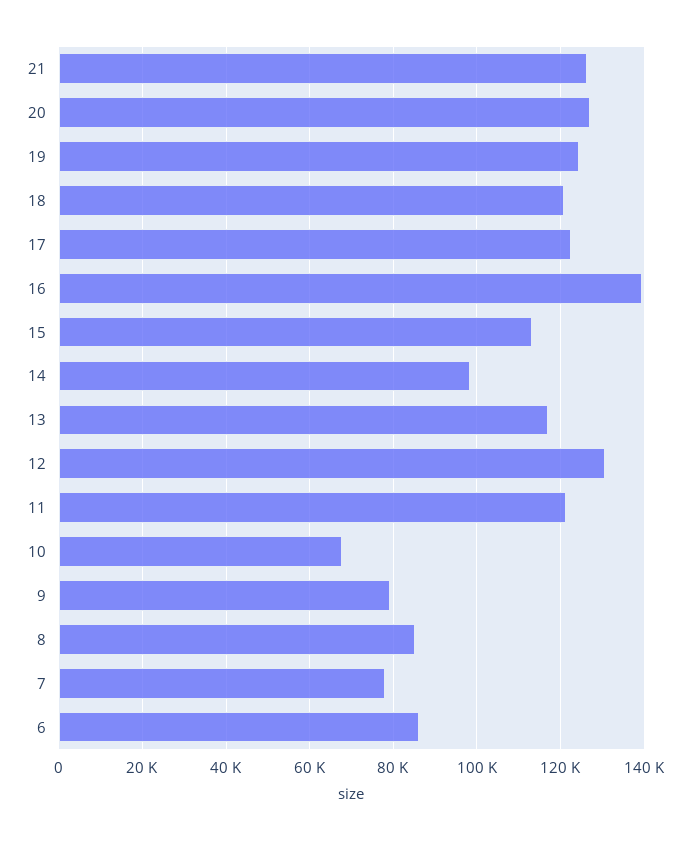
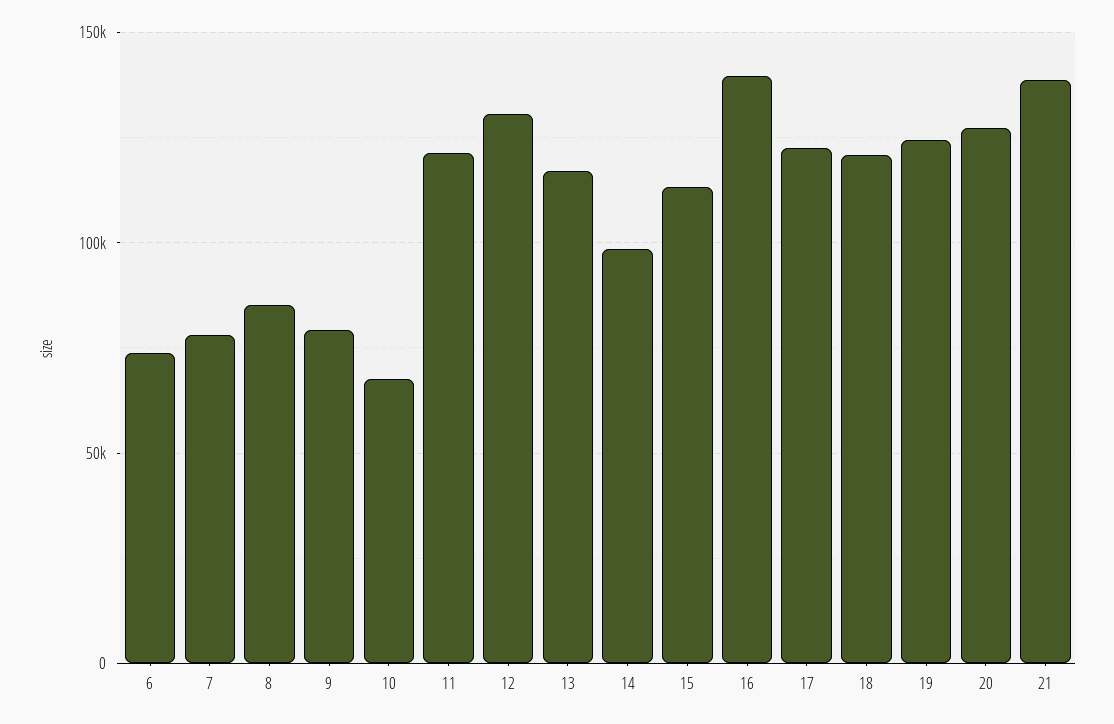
21: 126000 -> 140000
6: 86000 -> 75000

